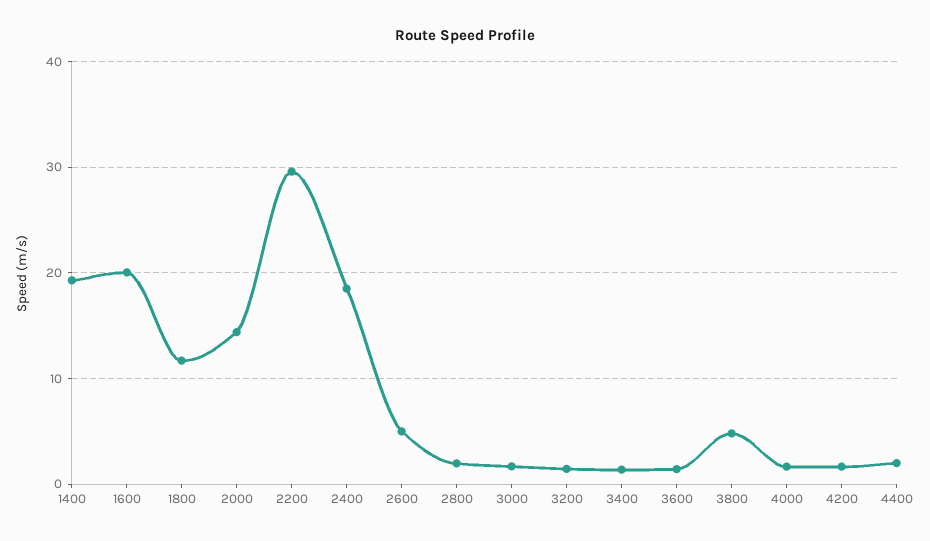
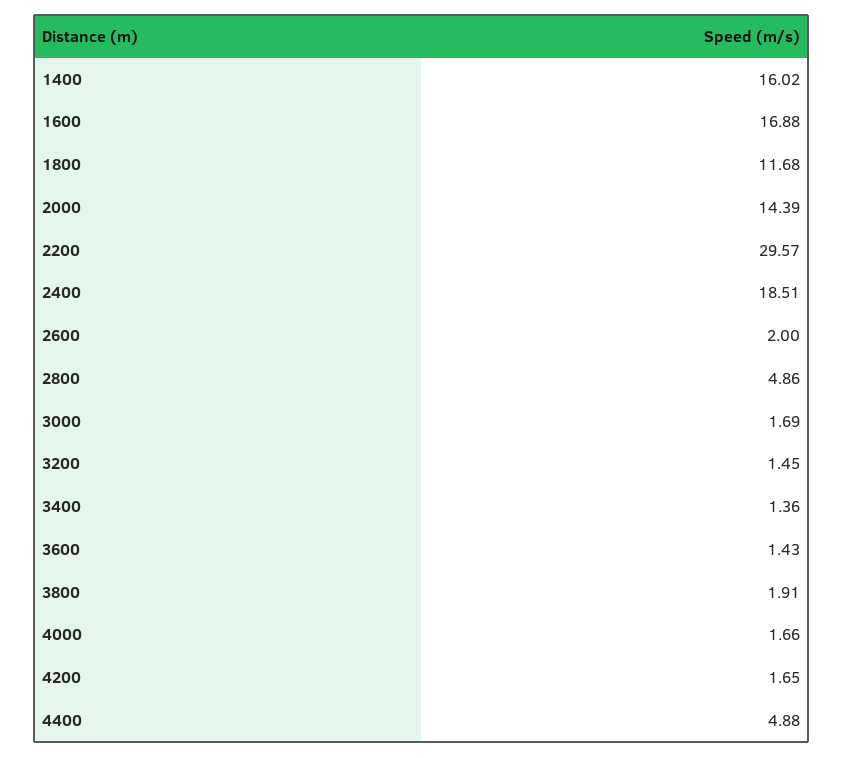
1400: 19 -> 16.02
1600: 20 -> 16.88
2600: 5 -> 2
2800: 2 -> 4.86
3800: 5 -> 1.91
4400: 2 -> 4.88

